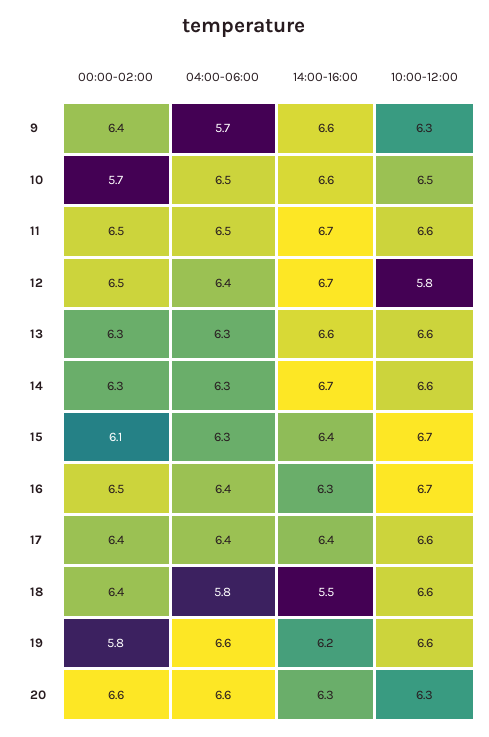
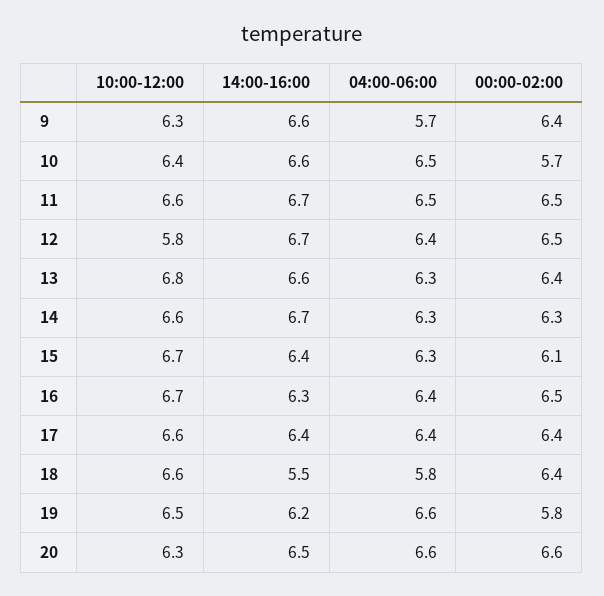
10:00-12:00, 10: 6.5 -> 6.4
00:00-02:00, 13: 6.3 -> 6.4
10:00-12:00, 13: 6.6 -> 6.8
10:00-12:00, 19: 6.6 -> 6.5
14:00-16:00, 20: 6.3 -> 6.5

